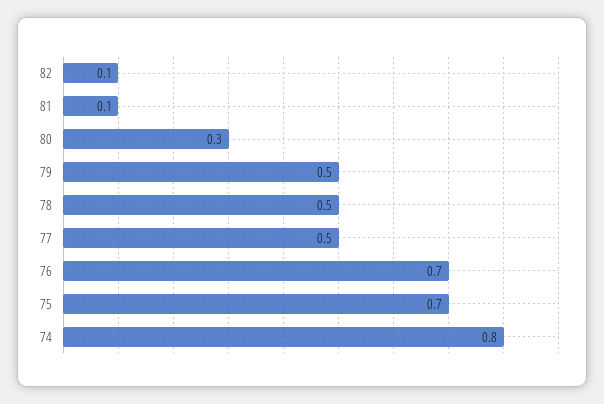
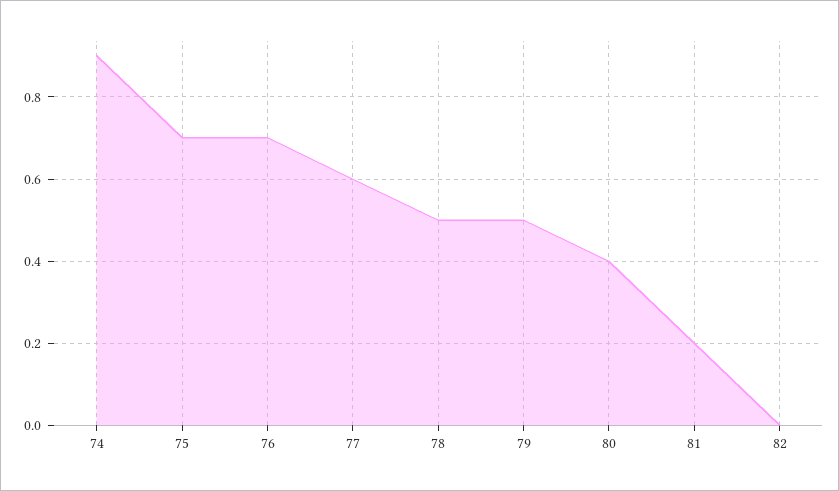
82: 0.1 -> 0
81: 0.1 -> 0.2
80: 0.3 -> 0.4
77: 0.5 -> 0.6
74: 0.8 -> 0.9

